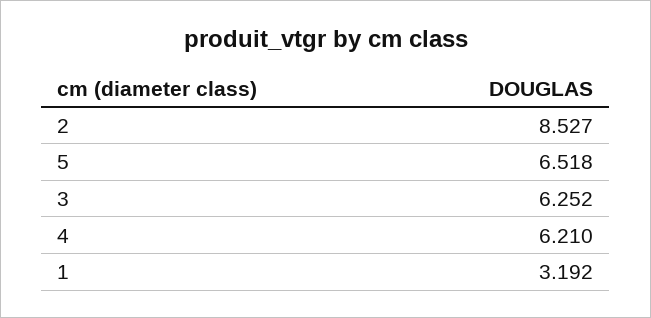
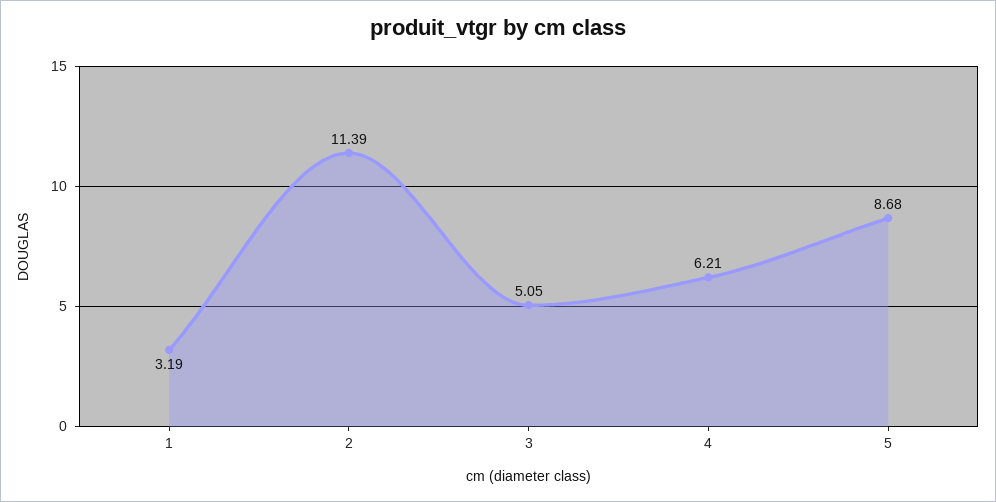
2: 8.527 -> 11.39
5: 6.518 -> 8.68
3: 6.252 -> 5.05

